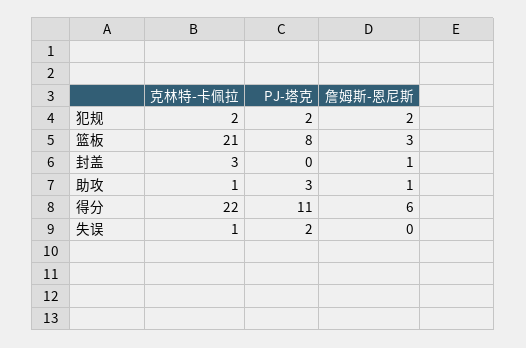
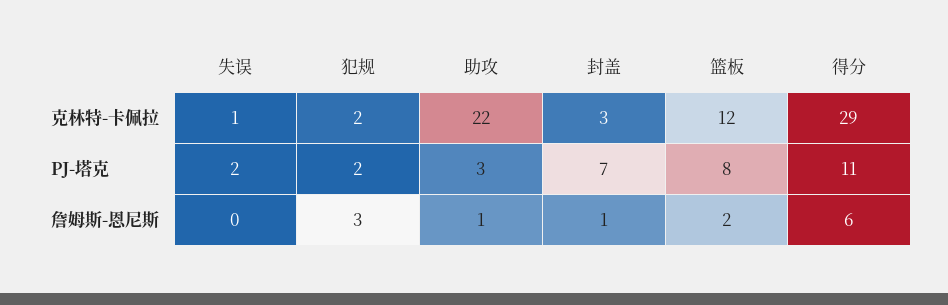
詹姆斯-恩尼斯, 犯规: 2 -> 3
克林特-卡佩拉, 篮板: 21 -> 12
詹姆斯-恩尼斯, 篮板: 3 -> 2
PJ-塔克, 封盖: 0 -> 7
克林特-卡佩拉, 助攻: 1 -> 22
克林特-卡佩拉, 得分: 22 -> 29

